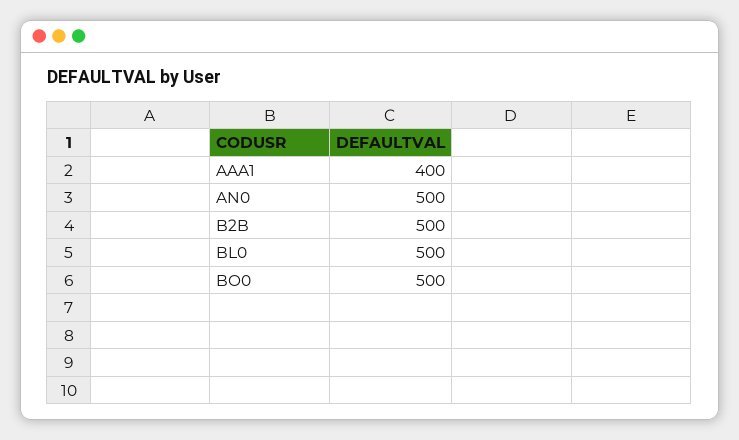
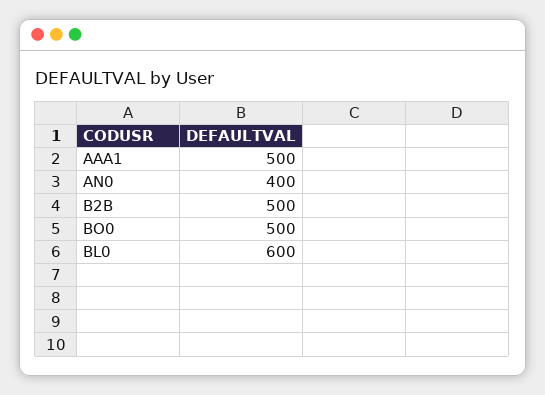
AAA1: 400 -> 500
AN0: 500 -> 400
BL0: 500 -> 600

